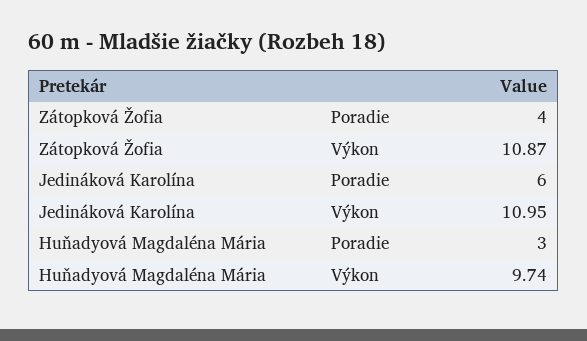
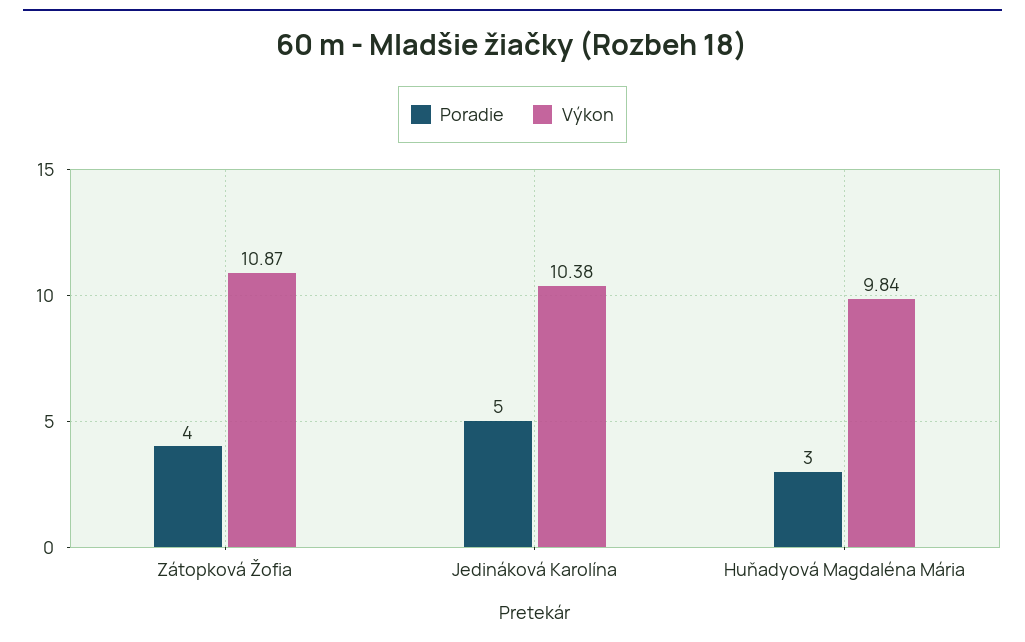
Poradie, Jedináková Karolína: 6 -> 5
Výkon, Jedináková Karolína: 10.95 -> 10.38
Výkon, Huňadyová Magdaléna Mária: 9.74 -> 9.84

